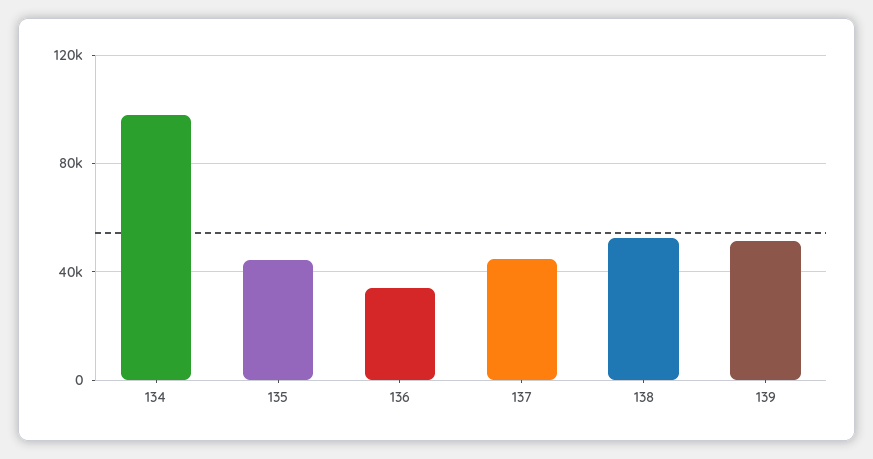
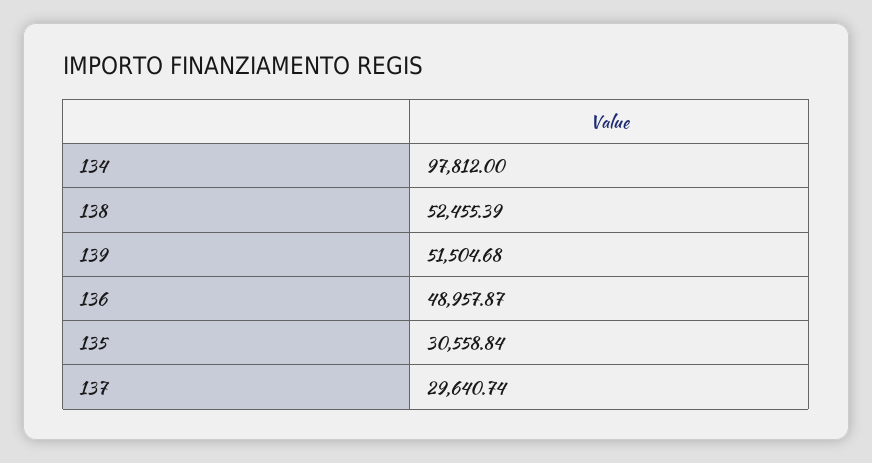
135: 45000 -> 30558.84
136: 35000 -> 48957.87
137: 45000 -> 29640.74

